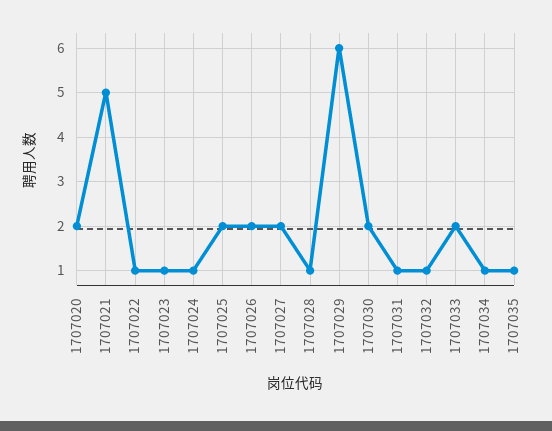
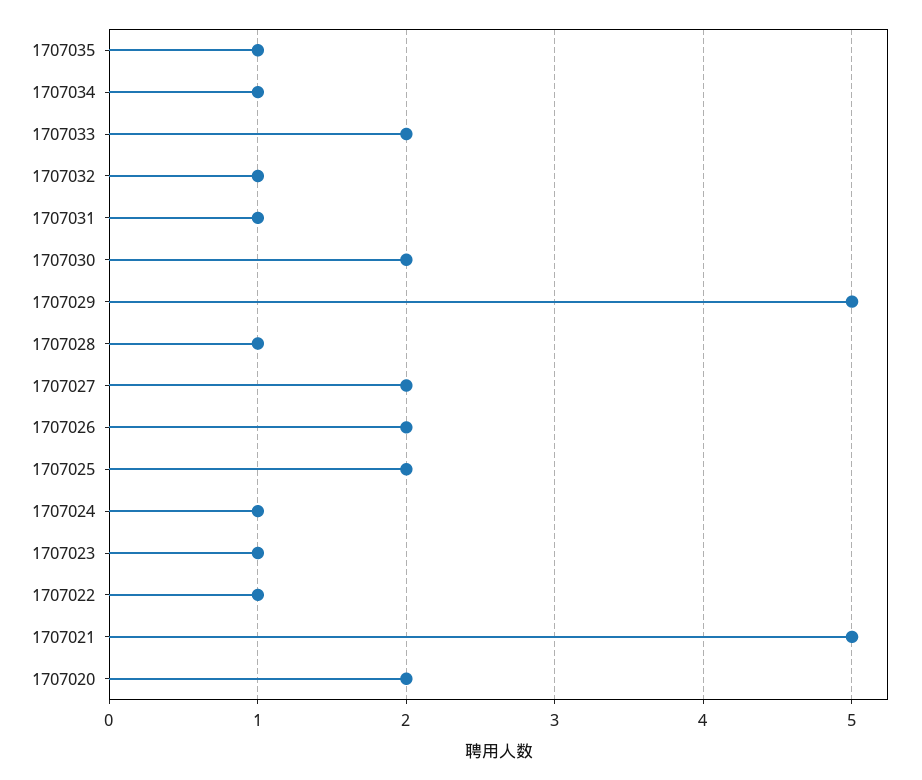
1707029: 6 -> 5

